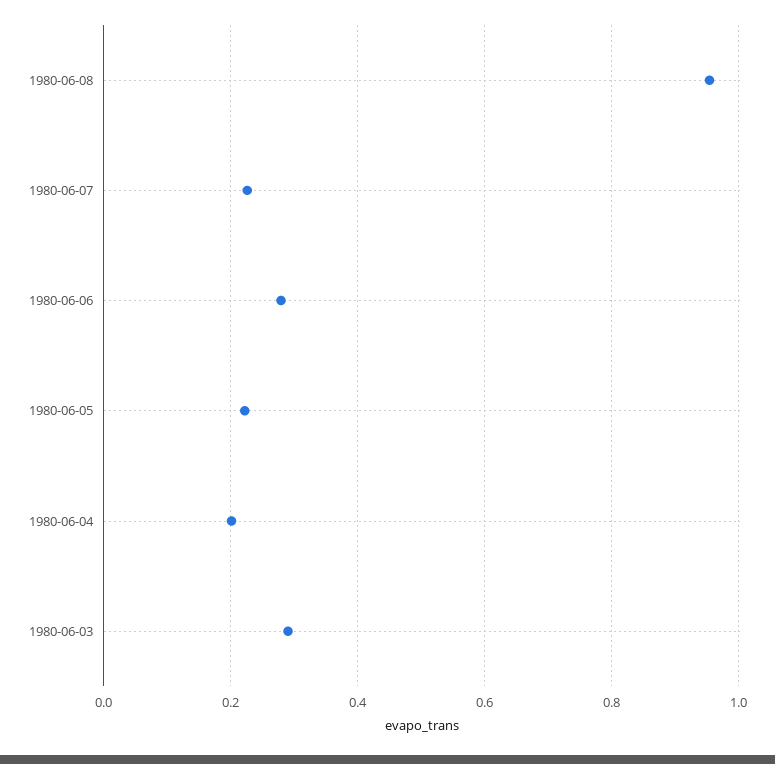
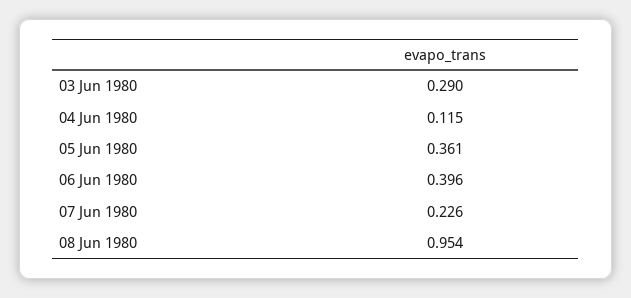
1980-06-06: 0.28 -> 0.396
1980-06-05: 0.22 -> 0.361
1980-06-04: 0.2 -> 0.115

